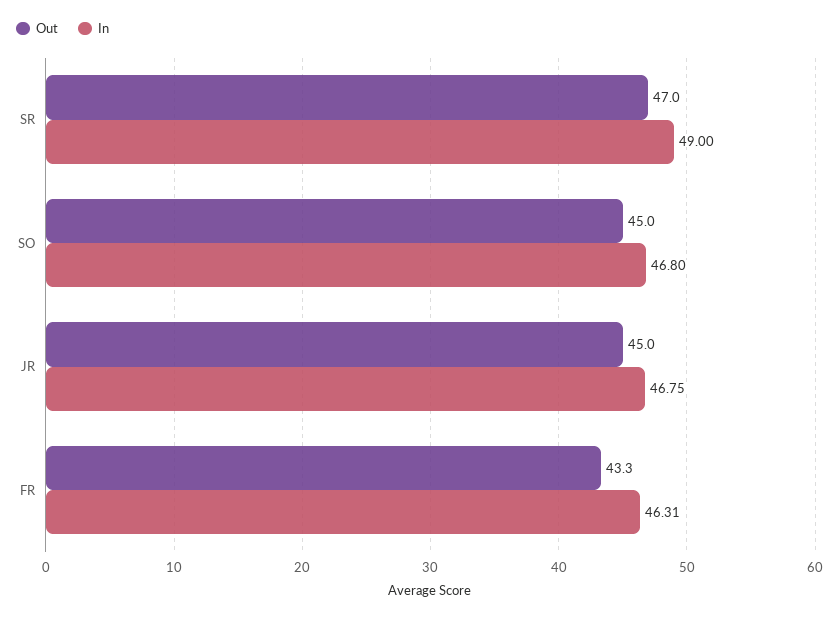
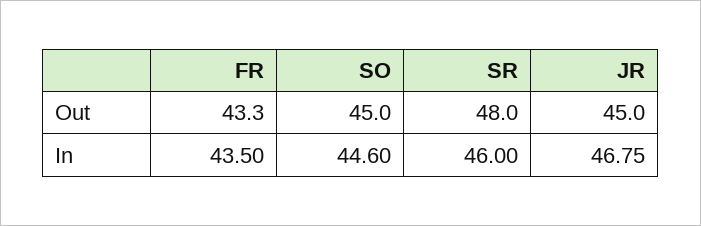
Out, SR: 47 -> 48
In, SR: 49 -> 46
In, SO: 46.8 -> 44.6
In, FR: 46.31 -> 43.5

